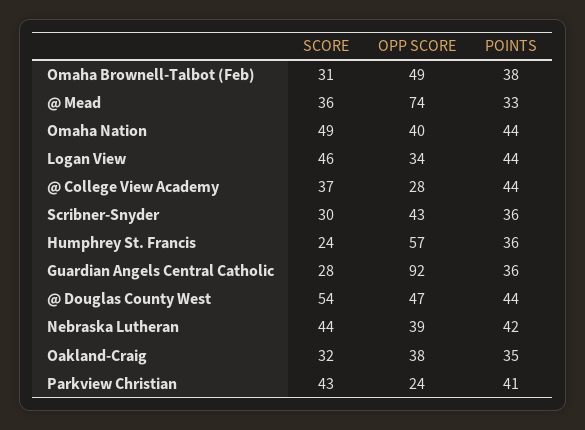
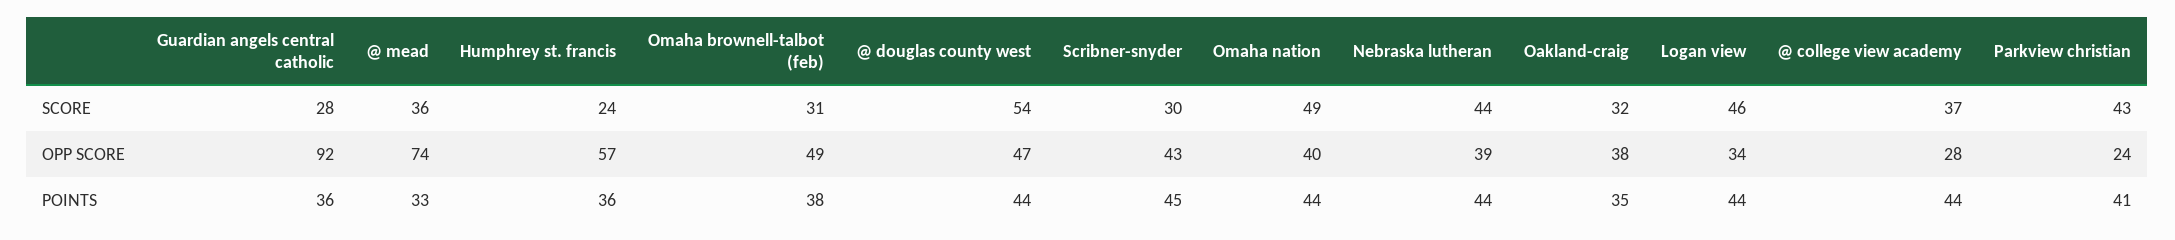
POINTS, Scribner-Snyder: 36 -> 45
POINTS, Nebraska Lutheran: 42 -> 44

